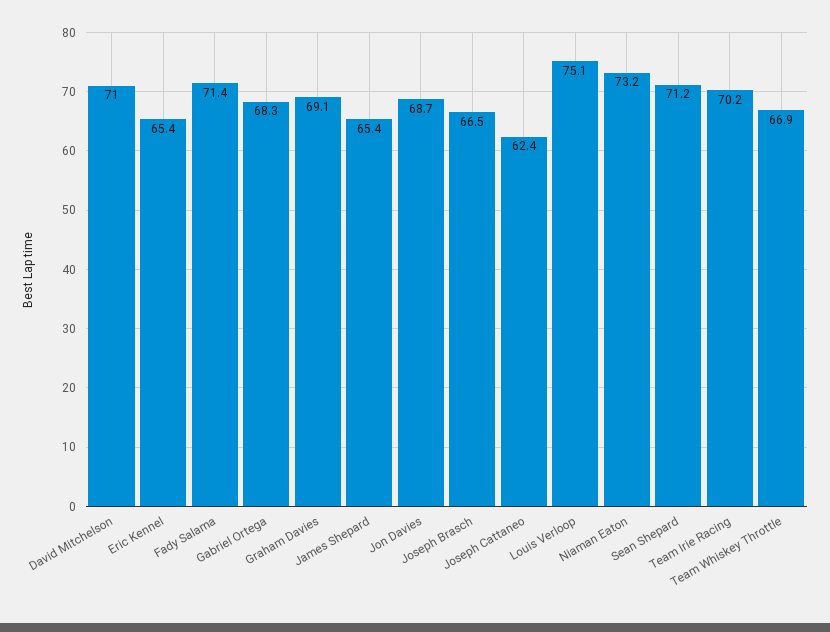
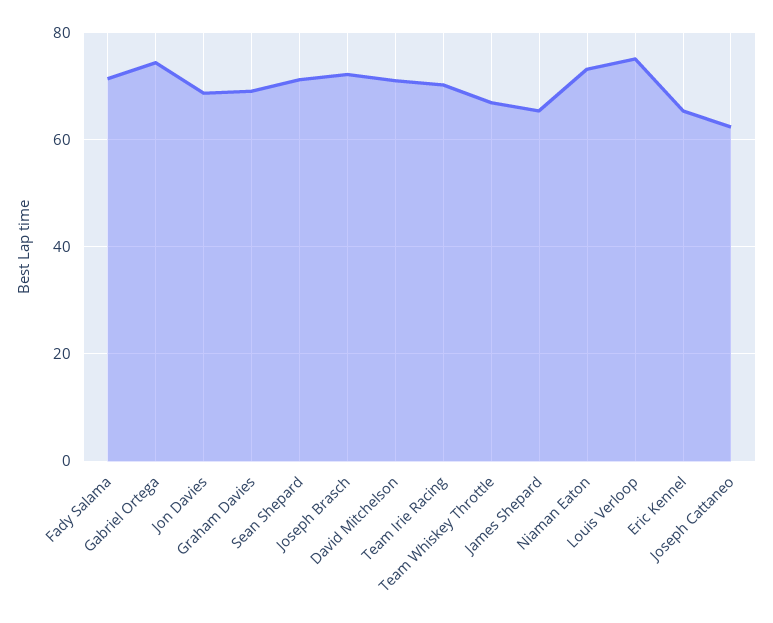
Gabriel Ortega: 68.3 -> 74
Joseph Brasch: 66.5 -> 72

